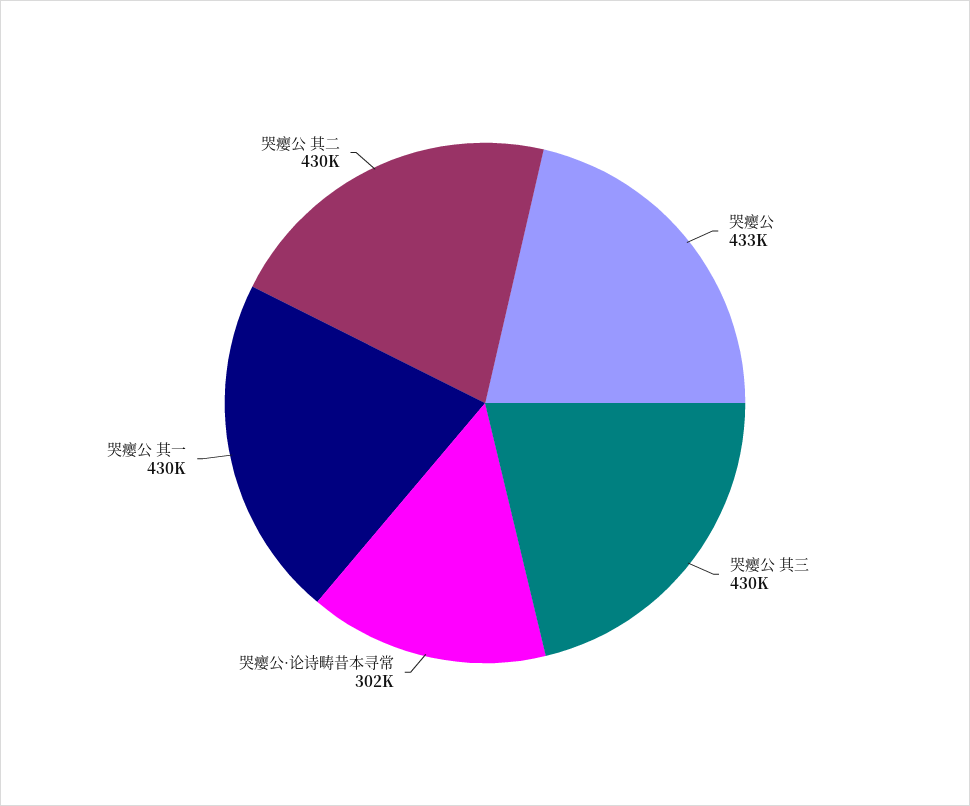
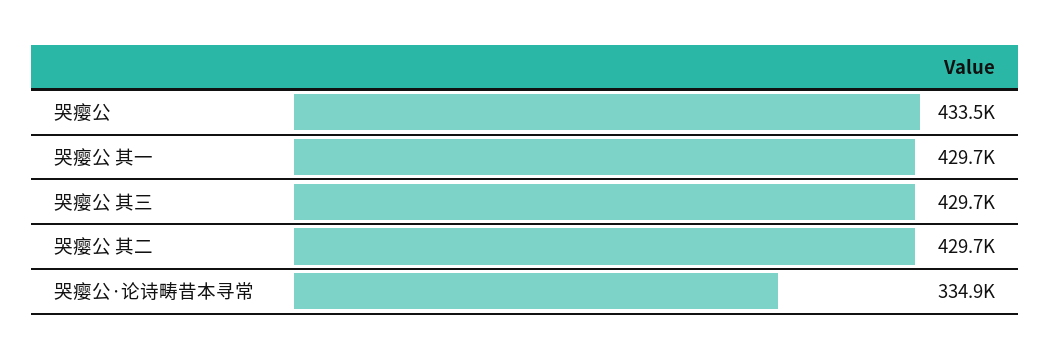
哭瘿公·论诗畴昔本寻常: 302000 -> 334900

